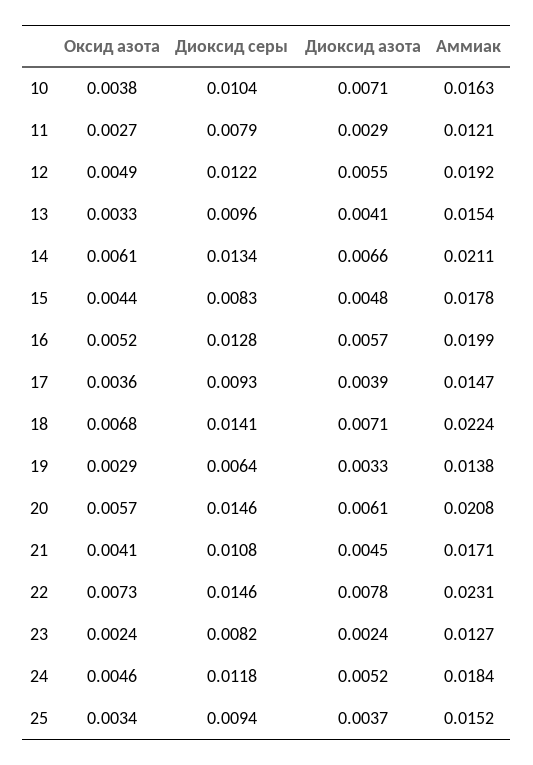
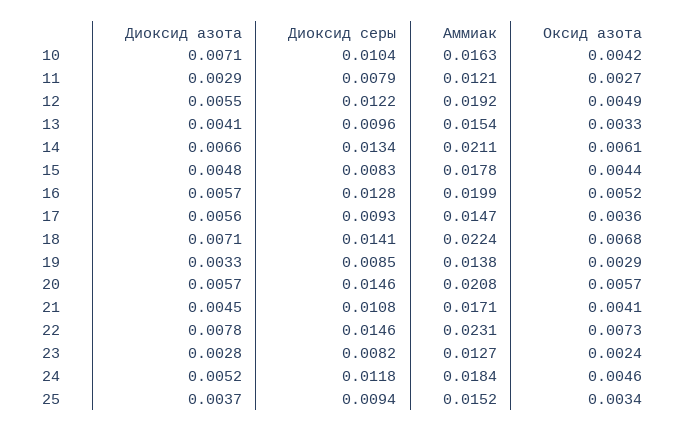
Оксид азота, 10: 0.0038 -> 0.0042
Диоксид азота, 17: 0.0039 -> 0.0056
Диоксид серы, 19: 0.0064 -> 0.0085
Диоксид азота, 20: 0.0061 -> 0.0057
Диоксид азота, 23: 0.0024 -> 0.0028

